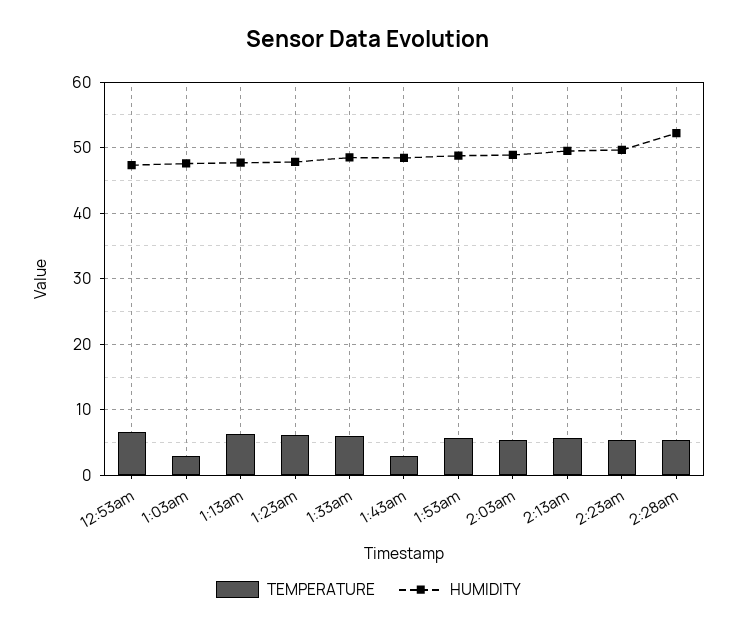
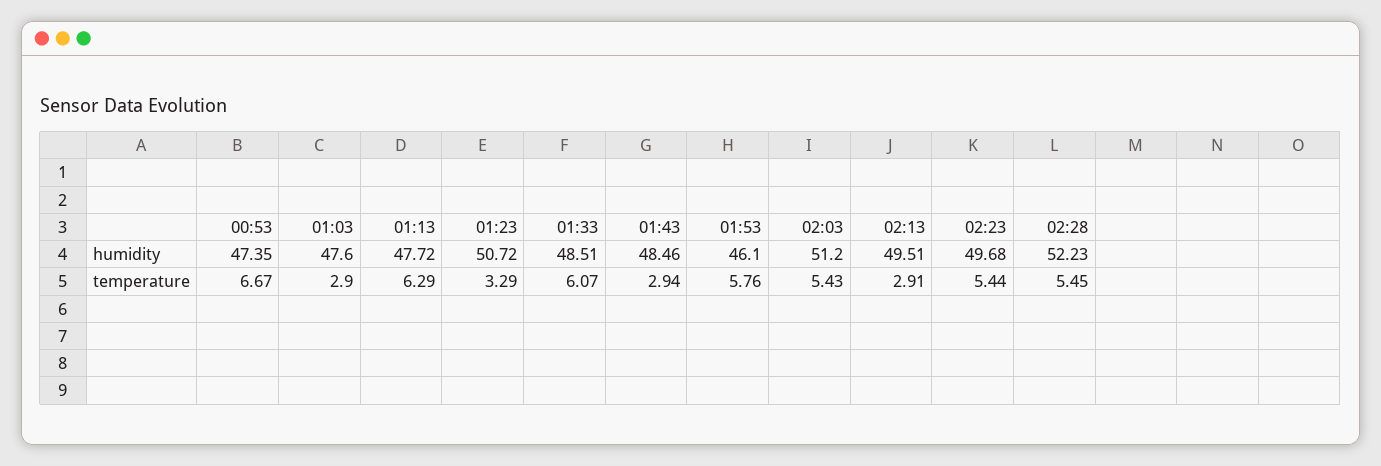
TEMPERATURE, 1:23am: 6 -> 3.29
HUMIDITY, 1:23am: 48 -> 50.72
HUMIDITY, 1:53am: 49 -> 46.1
HUMIDITY, 2:03am: 49 -> 51.2
TEMPERATURE, 2:13am: 6 -> 2.91

